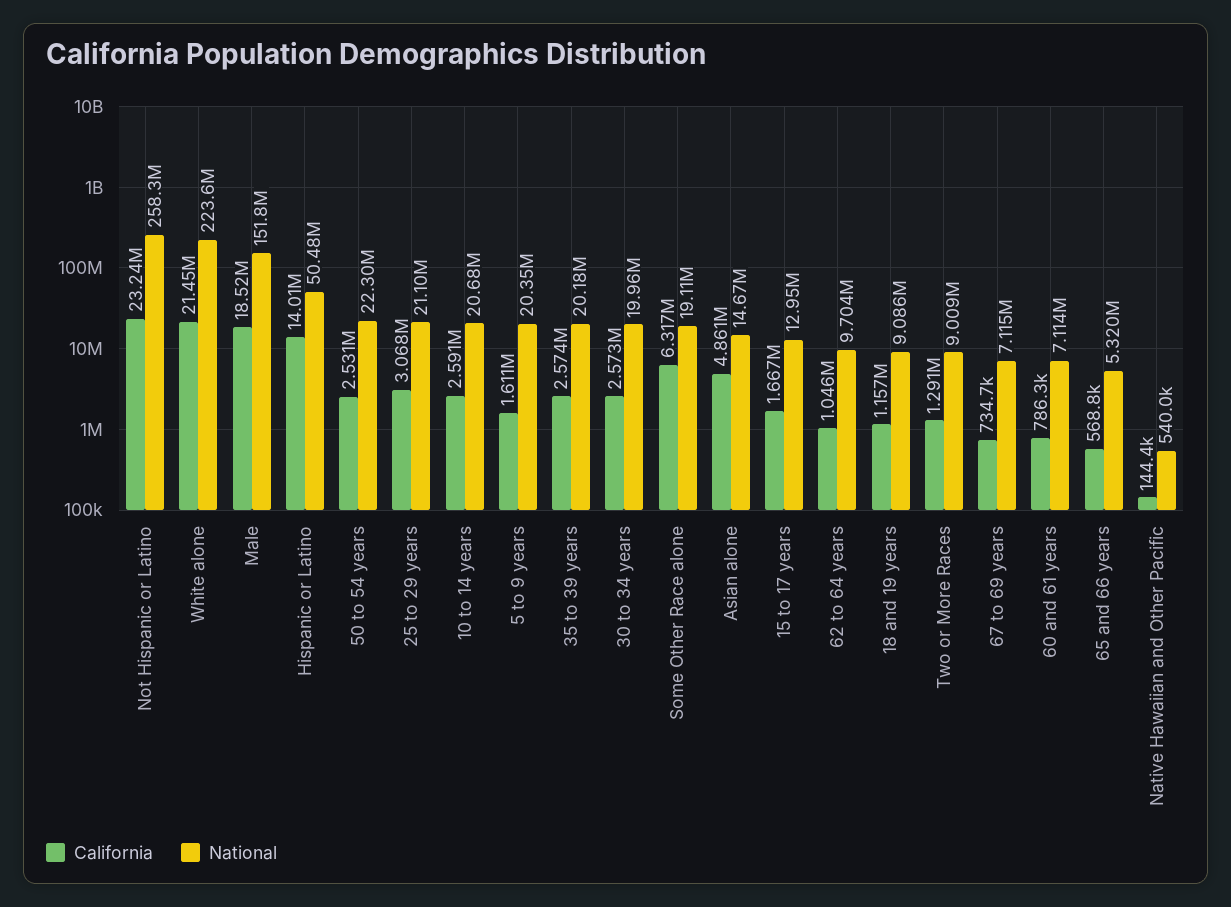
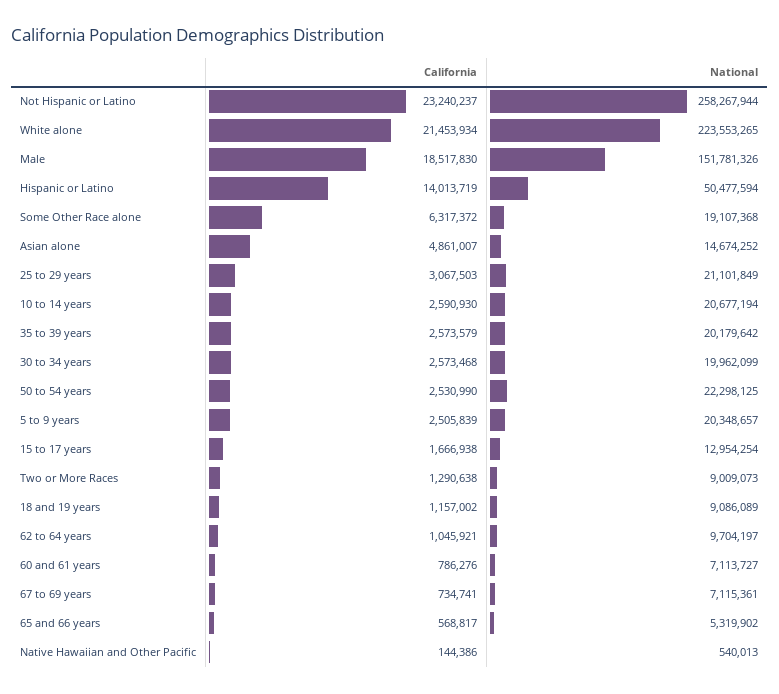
California, 5 to 9 years: 1611000 -> 2505839

